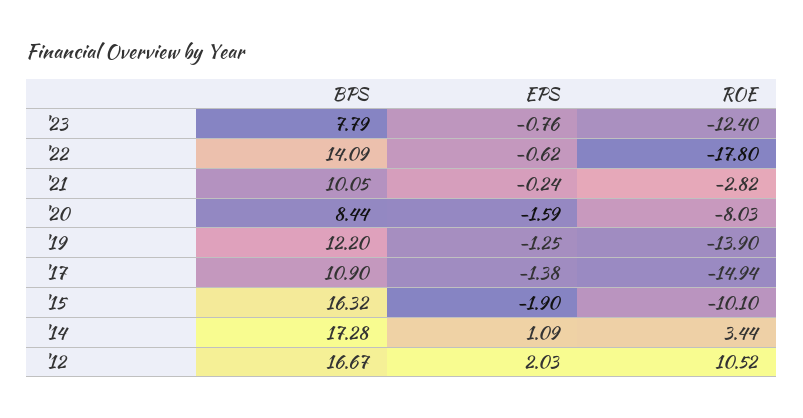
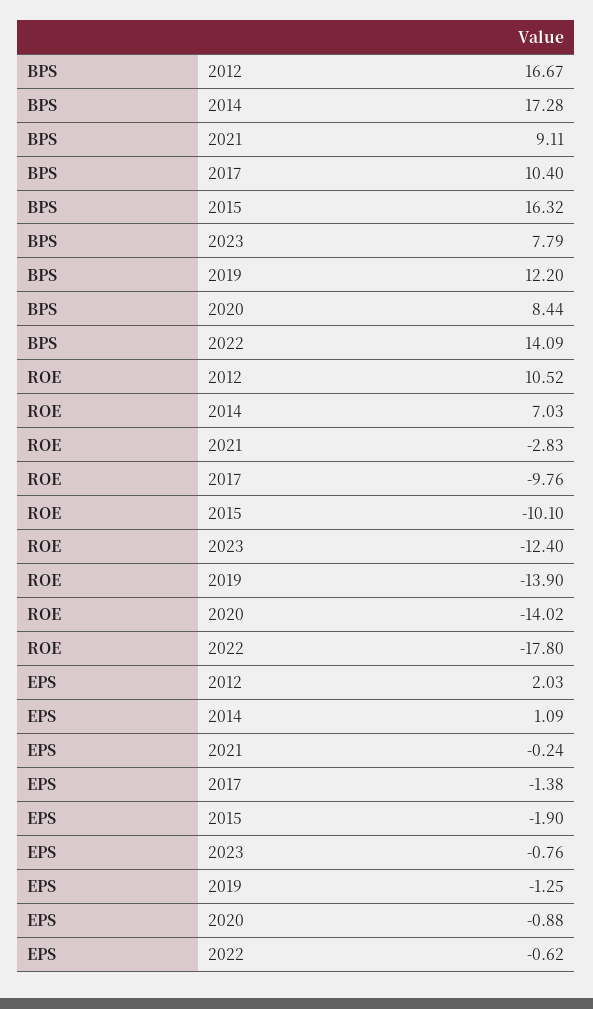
BPS, '21: 10.05 -> 9.11
ROE, '21: -2.82 -> -2.83
EPS, '20: -1.59 -> -0.88
ROE, '20: -8.03 -> -14.02
BPS, '17: 10.9 -> 10.4
ROE, '17: -14.94 -> -9.76
ROE, '14: 3.44 -> 7.03

